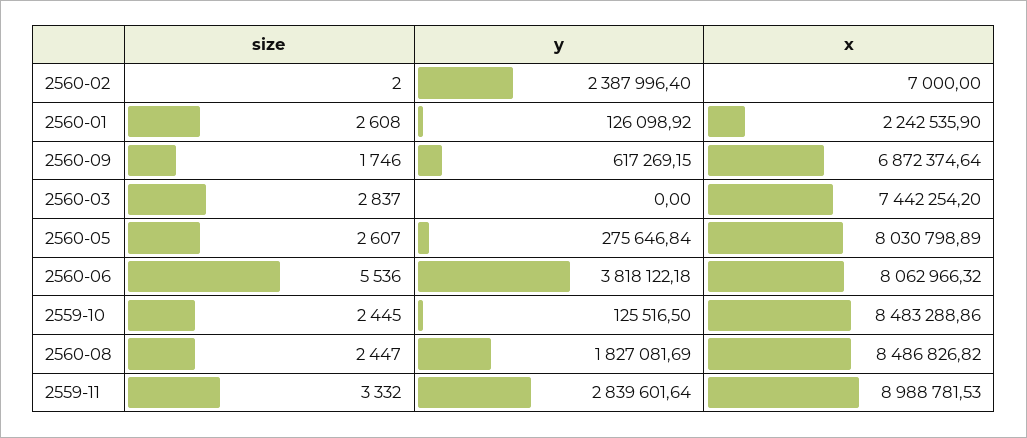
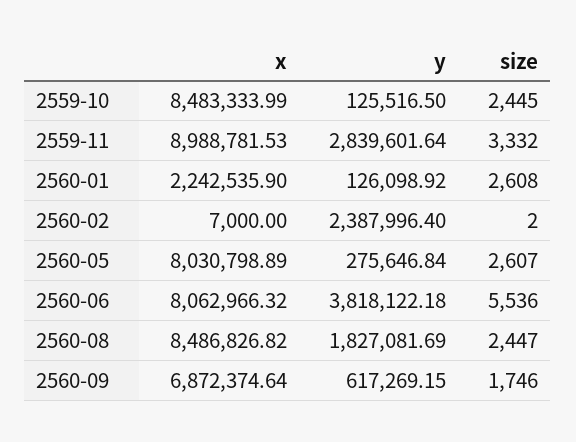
size, 2560-03: 2837 -> none
y, 2560-03: 0 -> none
x, 2560-03: 7442254.2 -> none
x, 2559-10: 8483288.86 -> 8483333.99

